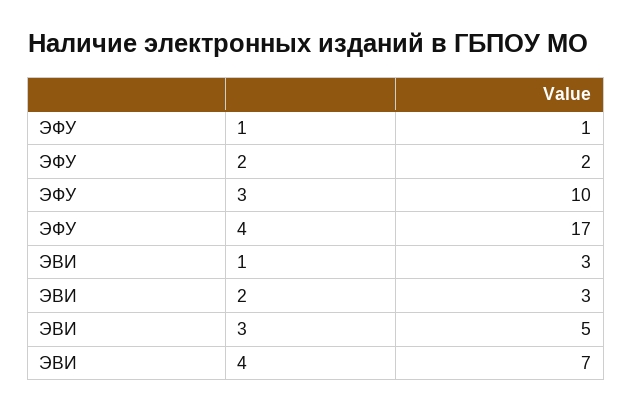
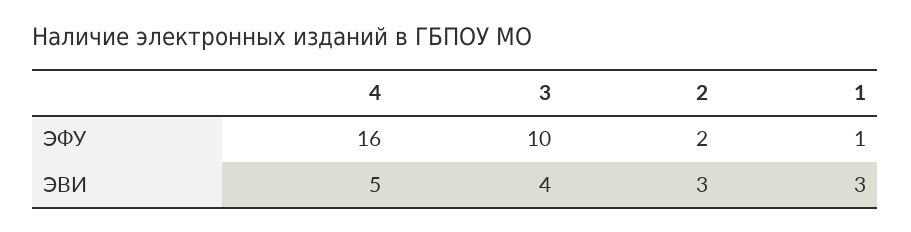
ЭФУ, 4: 17 -> 16
ЭВИ, 3: 5 -> 4
ЭВИ, 4: 7 -> 5

